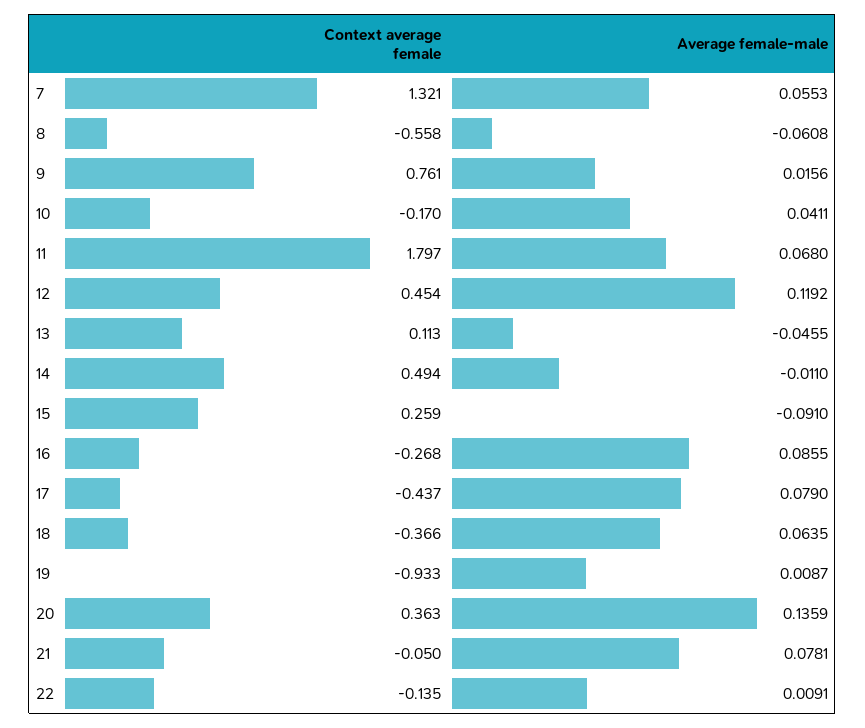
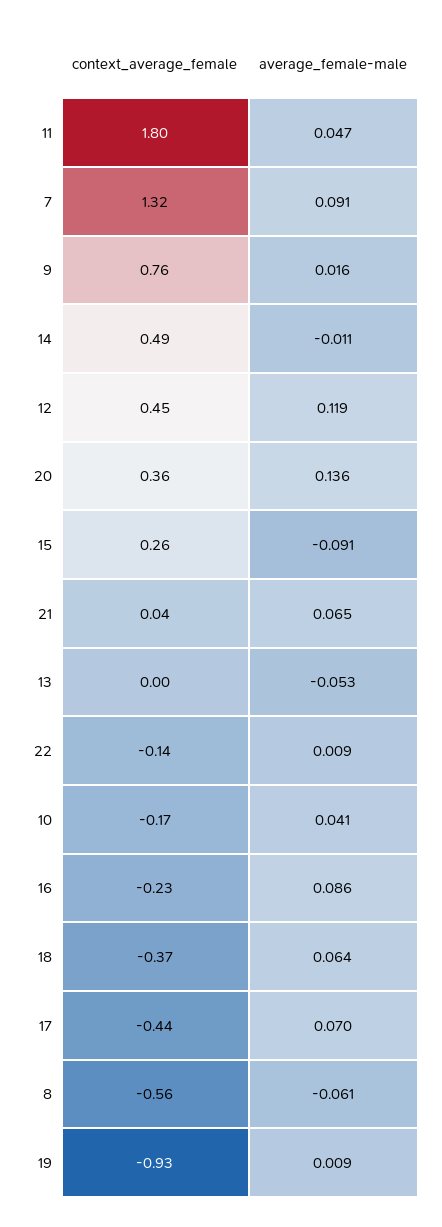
Average female-male, 7: 0.0553 -> 0.091
Average female-male, 11: 0.068 -> 0.047
Context average female, 13: 0.113 -> 0
Average female-male, 13: -0.0455 -> -0.053
Context average female, 16: -0.268 -> -0.23
Average female-male, 17: 0.079 -> 0.07
Context average female, 21: -0.05 -> 0.04
Average female-male, 21: 0.0781 -> 0.065

